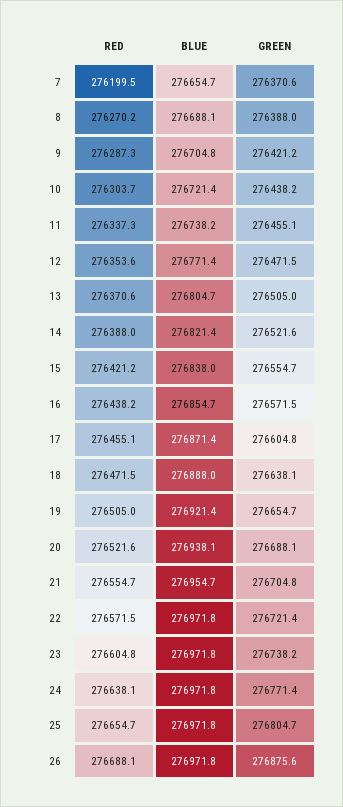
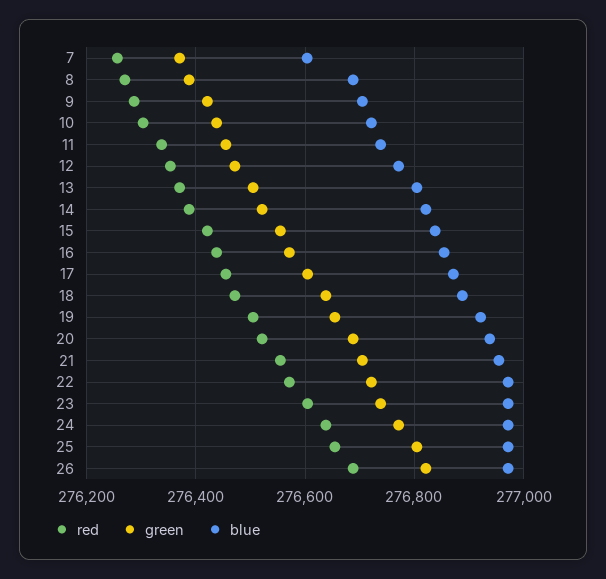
RED, 7: 276199.5 -> 276260
BLUE, 7: 276654.7 -> 276600
GREEN, 26: 276875.6 -> 276820

